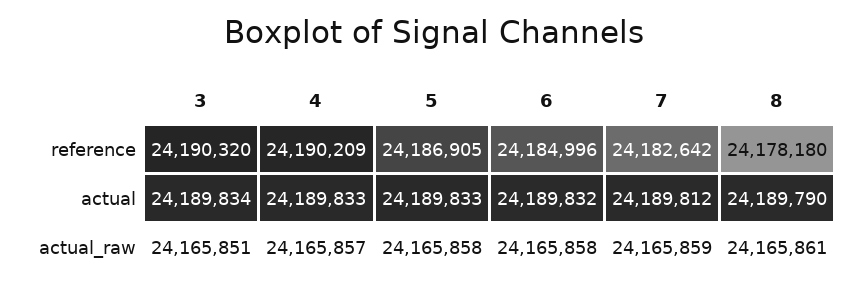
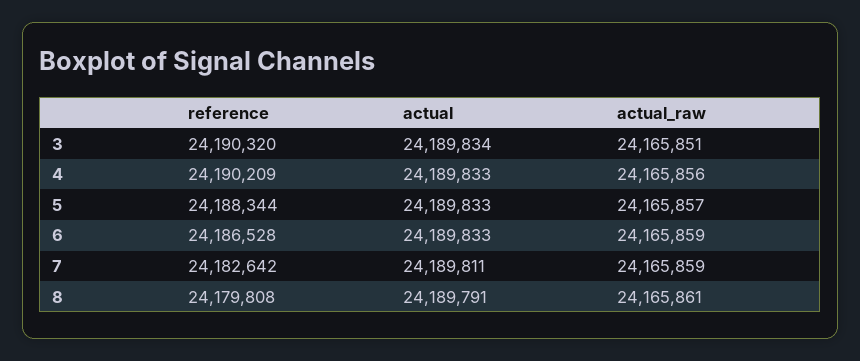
5, reference: 24186905 -> 24188344
6, reference: 24184996 -> 24186528
8, reference: 24178180 -> 24179808
6, actual: 24189832 -> 24189833
7, actual: 24189812 -> 24189811
8, actual: 24189790 -> 24189791
4, actual_raw: 24165857 -> 24165856
5, actual_raw: 24165858 -> 24165857
6, actual_raw: 24165858 -> 24165859

